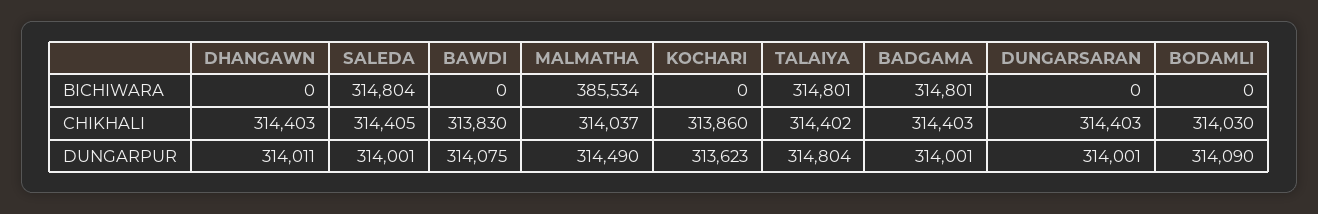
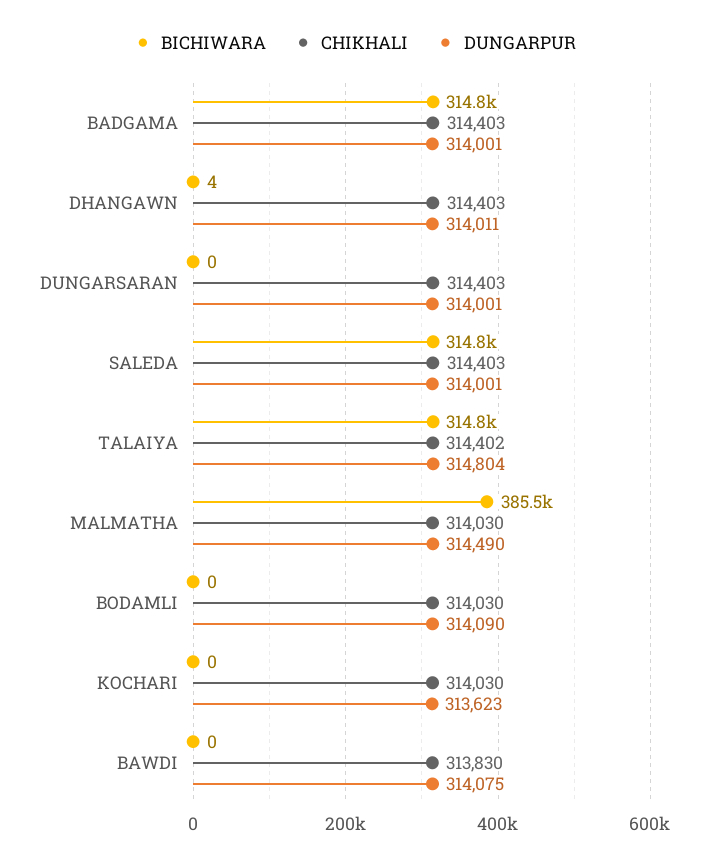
BICHIWARA, DHANGAWN: 0 -> 4
CHIKHALI, SALEDA: 314405 -> 314403
CHIKHALI, MALMATHA: 314037 -> 314030
CHIKHALI, KOCHARI: 313860 -> 314030

